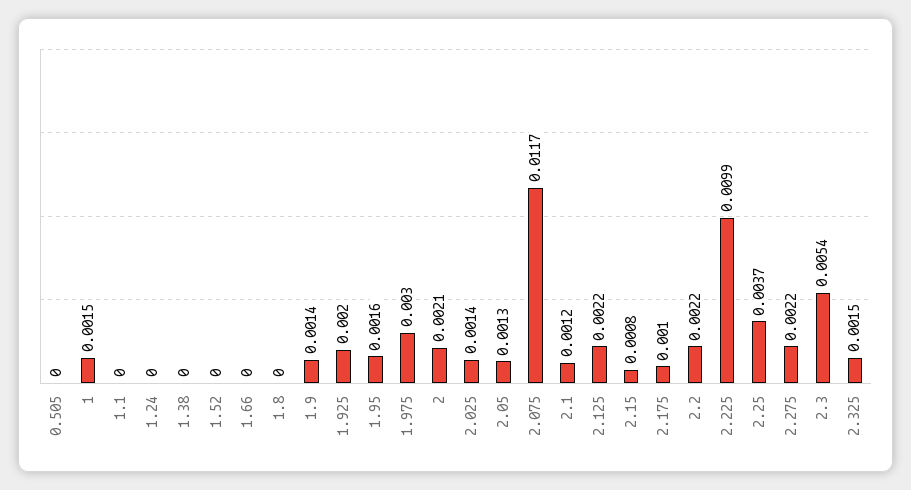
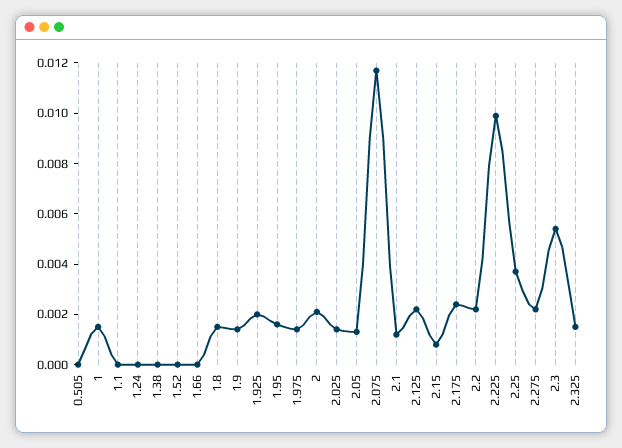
1.8: 0 -> 0.0015
1.975: 0.003 -> 0.0015
2.175: 0.001 -> 0.0025

